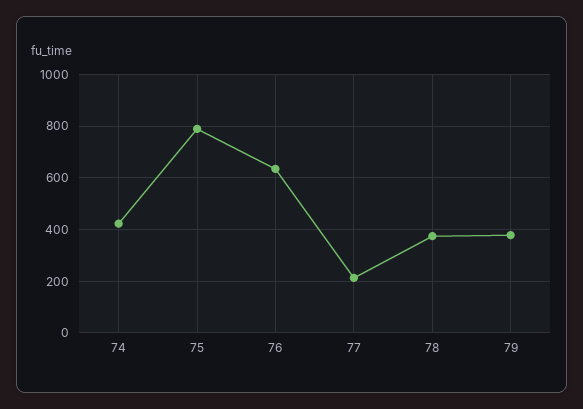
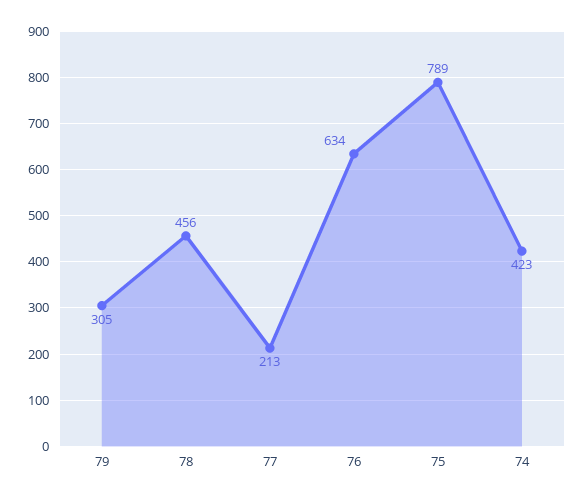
78: 375 -> 456
79: 375 -> 305

